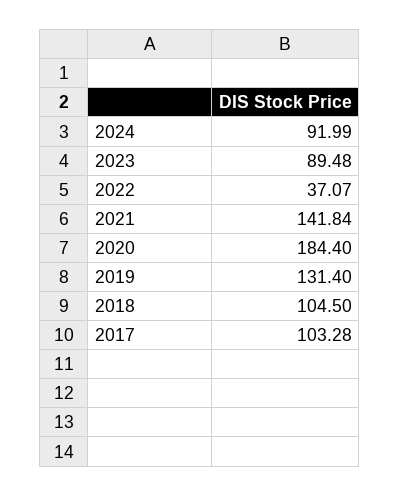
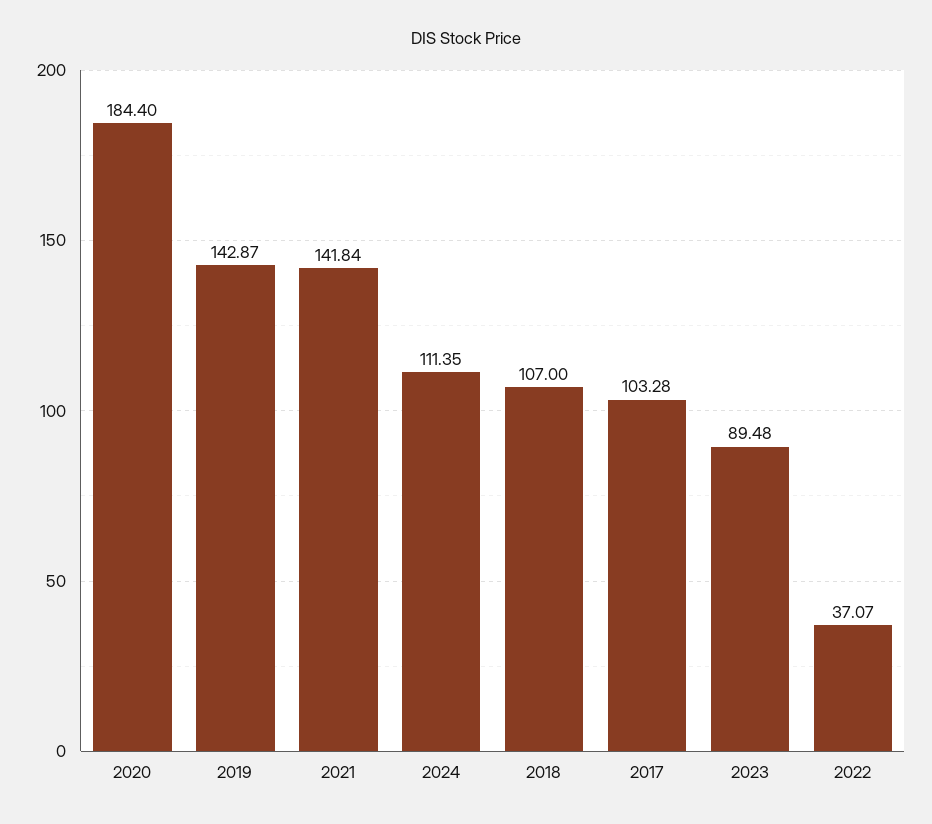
2024: 91.99 -> 111.35
2019: 131.4 -> 142.87
2018: 104.5 -> 107

